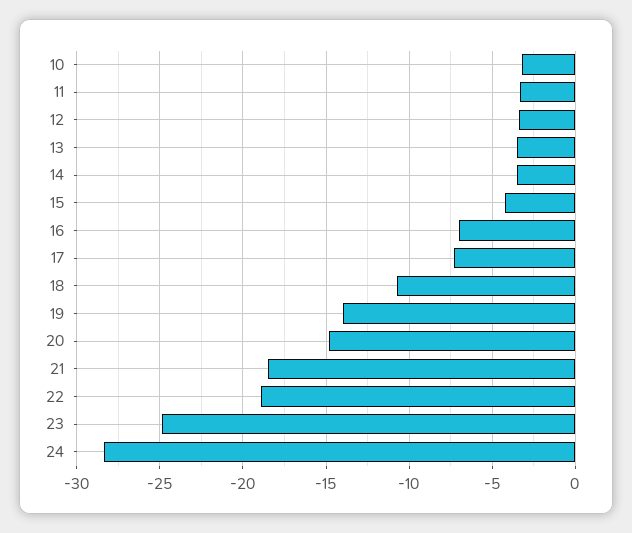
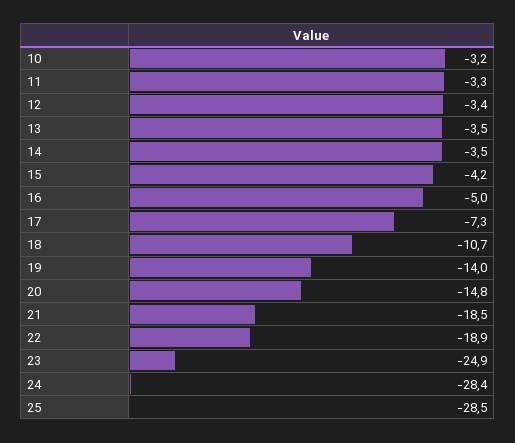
16: -7 -> -5
25: none -> -28.5

